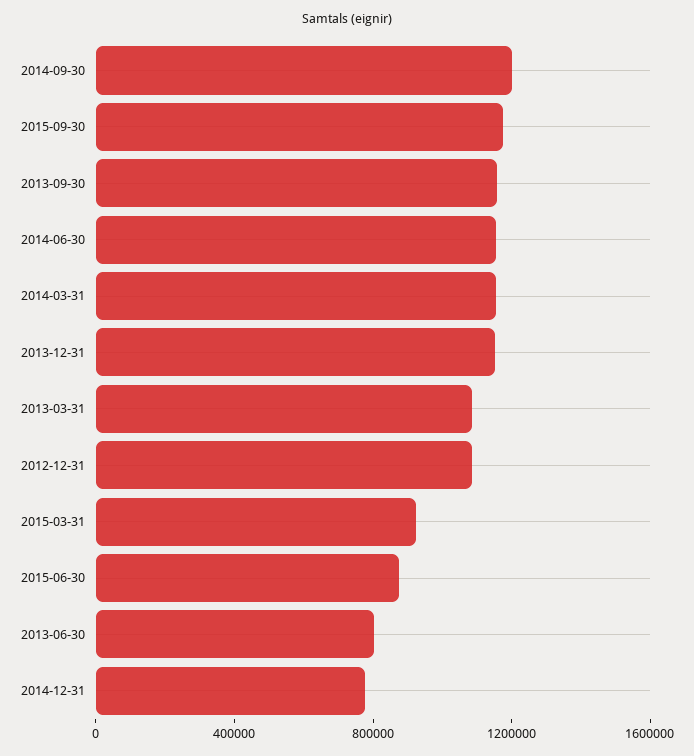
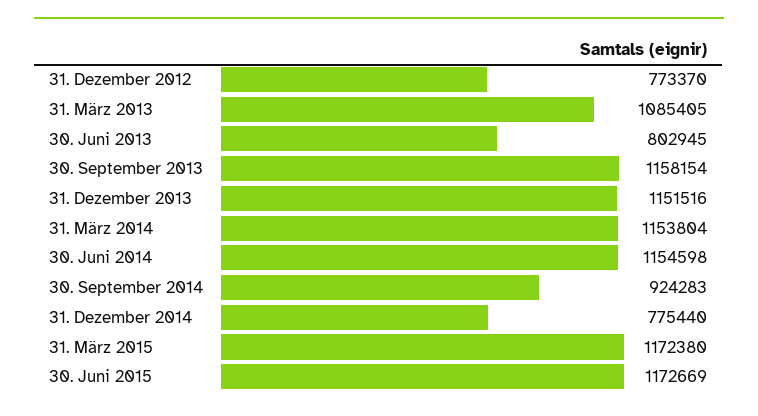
2014-09-30: 1200000 -> 924283
2015-09-30: 1200000 -> none
2012-12-31: 1100000 -> 773370
2015-03-31: 900000 -> 1172380
2015-06-30: 900000 -> 1172669

